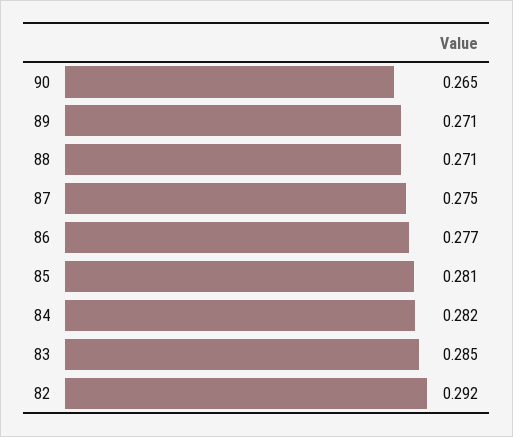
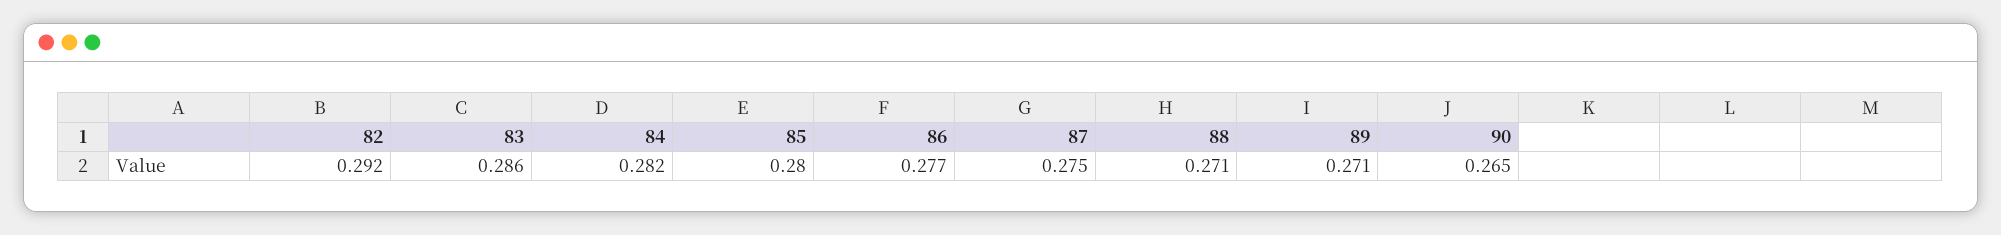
85: 0.281 -> 0.28
83: 0.285 -> 0.286

